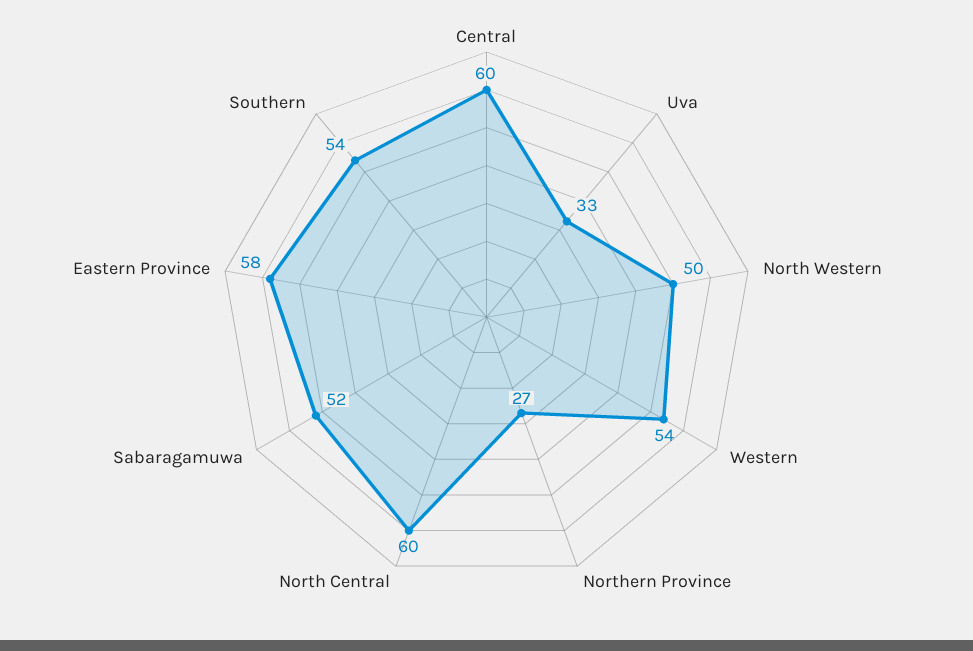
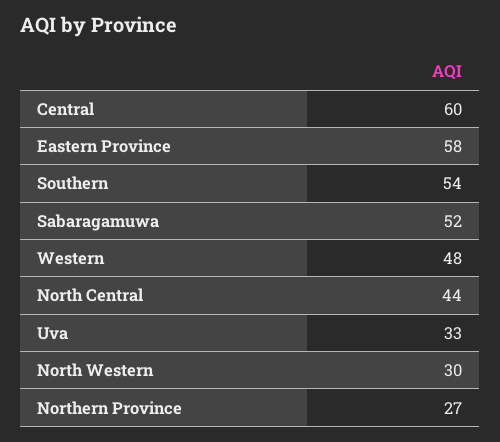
North Western: 50 -> 30
Western: 54 -> 48
North Central: 60 -> 44

